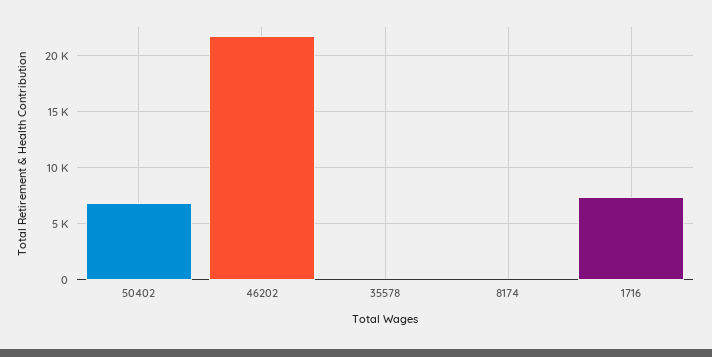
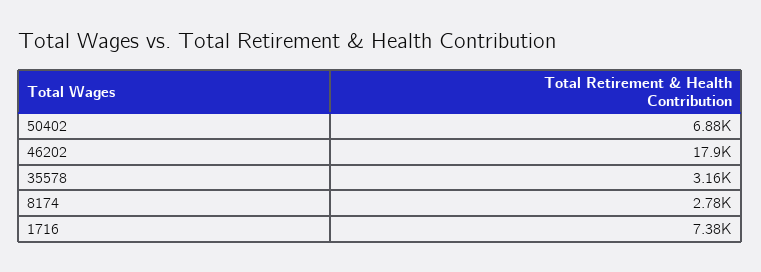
46202: 22000 -> 17900
35578: 0 -> 3160
8174: 0 -> 2780

